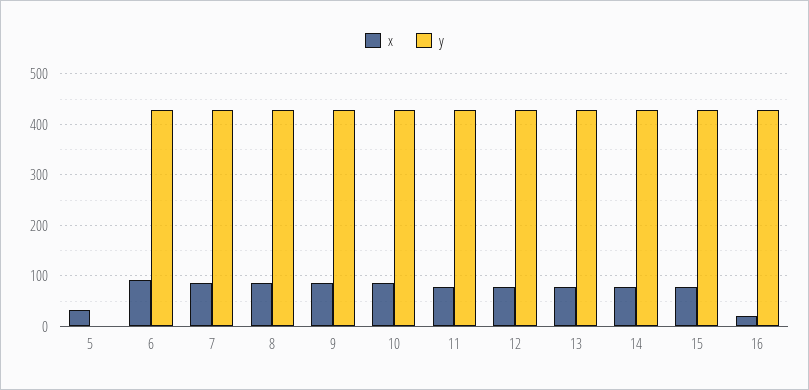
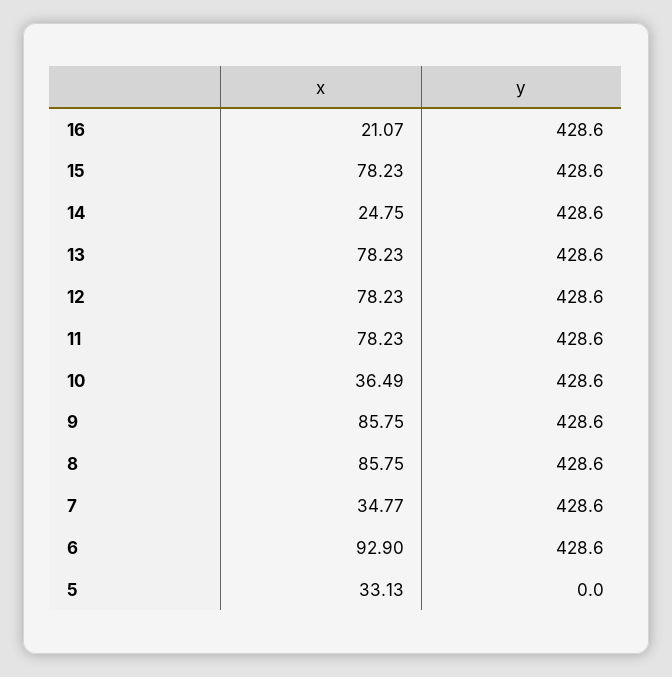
x, 7: 80 -> 34.77
x, 10: 80 -> 36.49
x, 14: 80 -> 24.75

